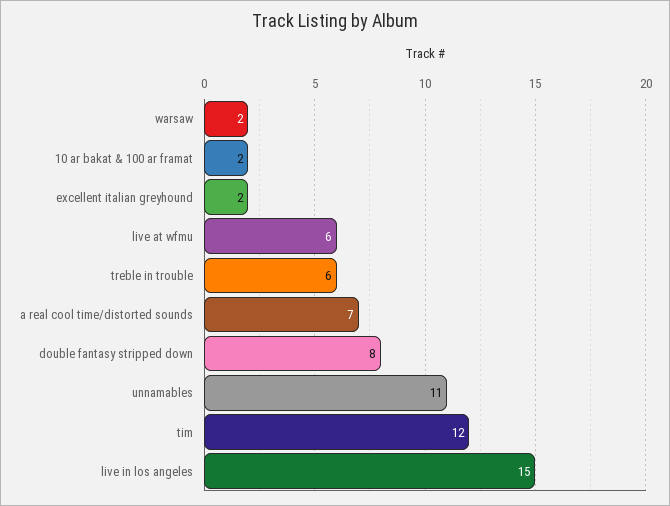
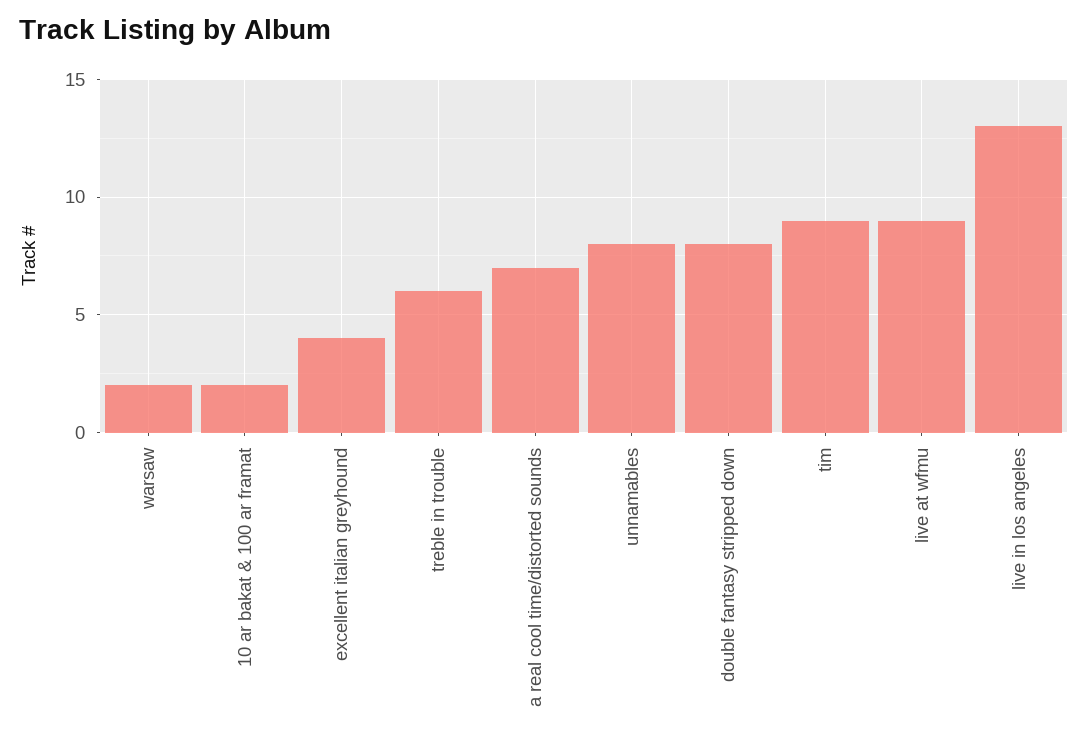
excellent italian greyhound: 2 -> 4
live at wfmu: 6 -> 9
unnamables: 11 -> 8
tim: 12 -> 9
live in los angeles: 15 -> 13

